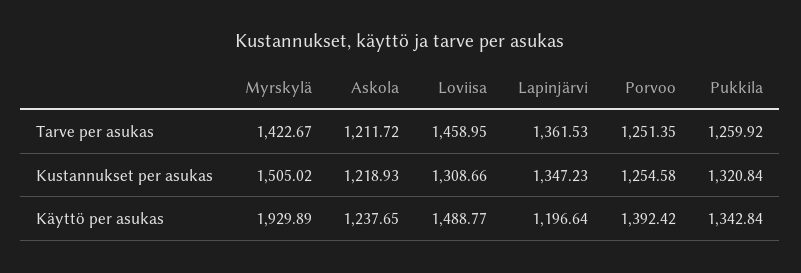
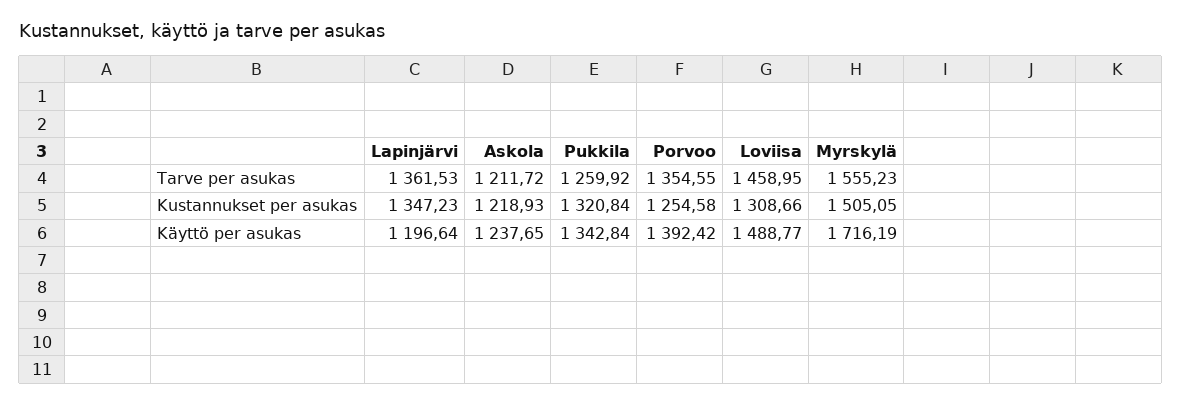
Myrskylä, Tarve per asukas: 1422.67 -> 1555.23
Porvoo, Tarve per asukas: 1251.35 -> 1354.55
Myrskylä, Kustannukset per asukas: 1505.02 -> 1505.05
Myrskylä, Käyttö per asukas: 1929.89 -> 1716.19

